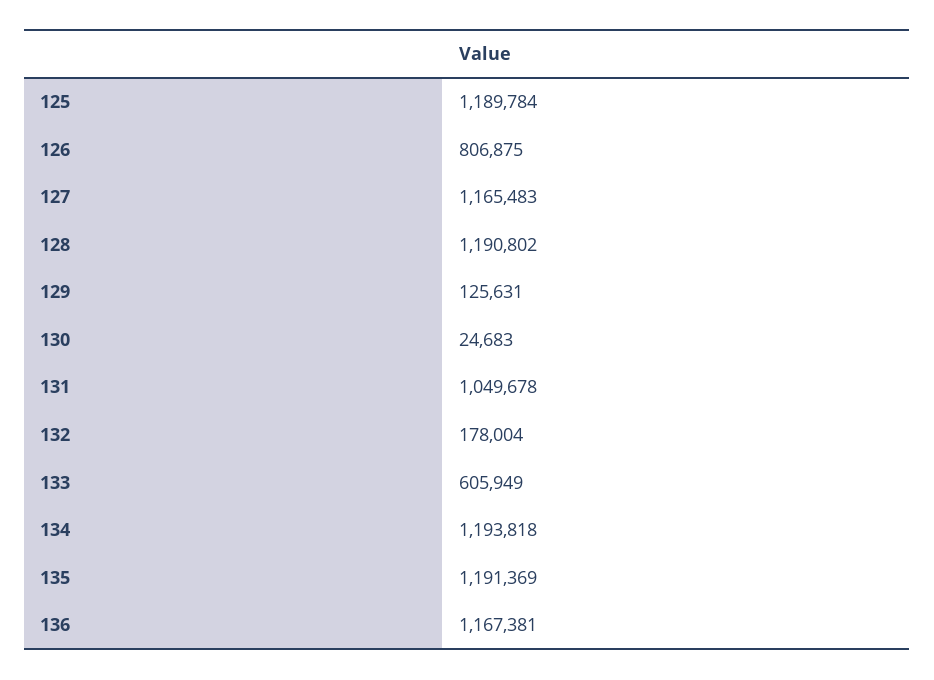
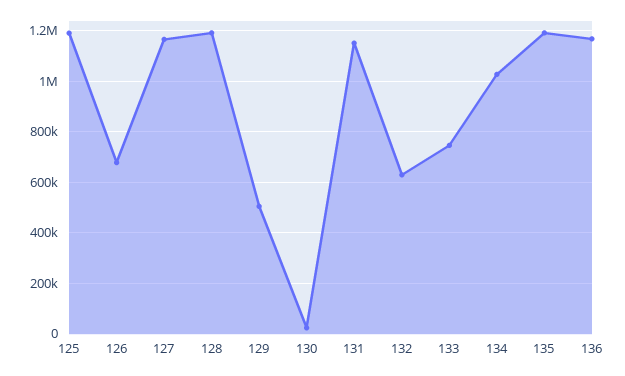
126: 806875 -> 675000
129: 125631 -> 500000
131: 1049678 -> 1150000
132: 178004 -> 625000
133: 605949 -> 750000
134: 1193818 -> 1025000

